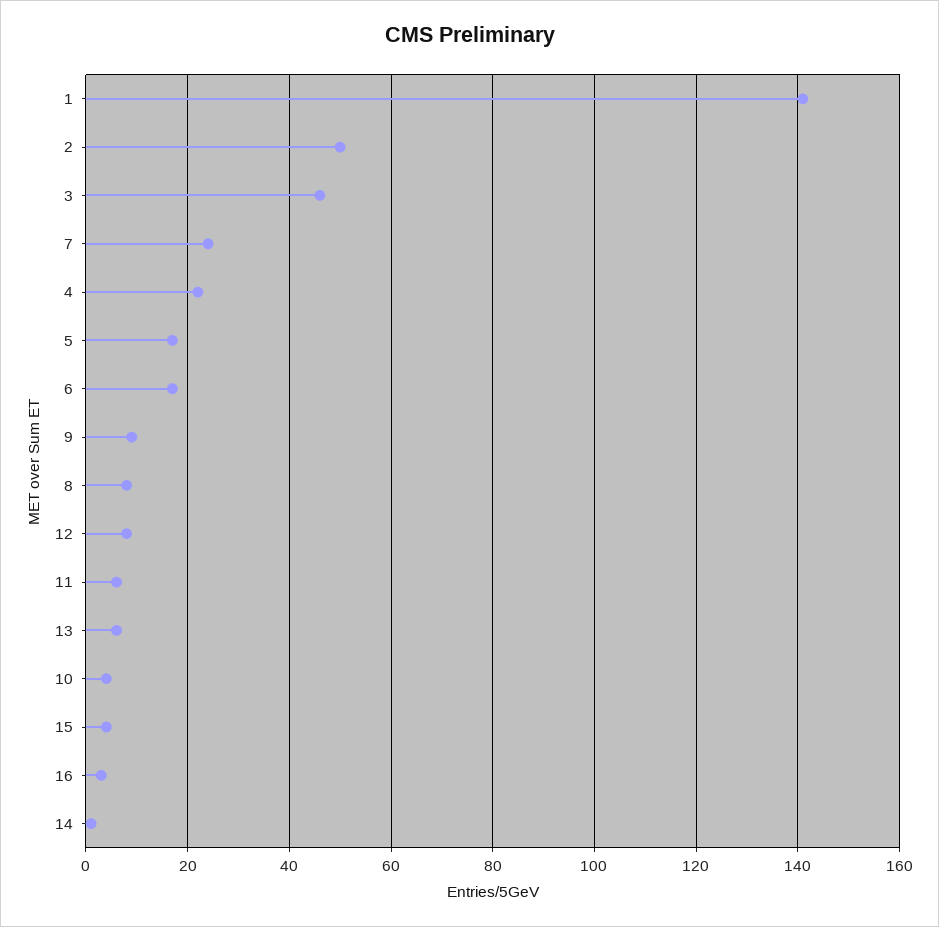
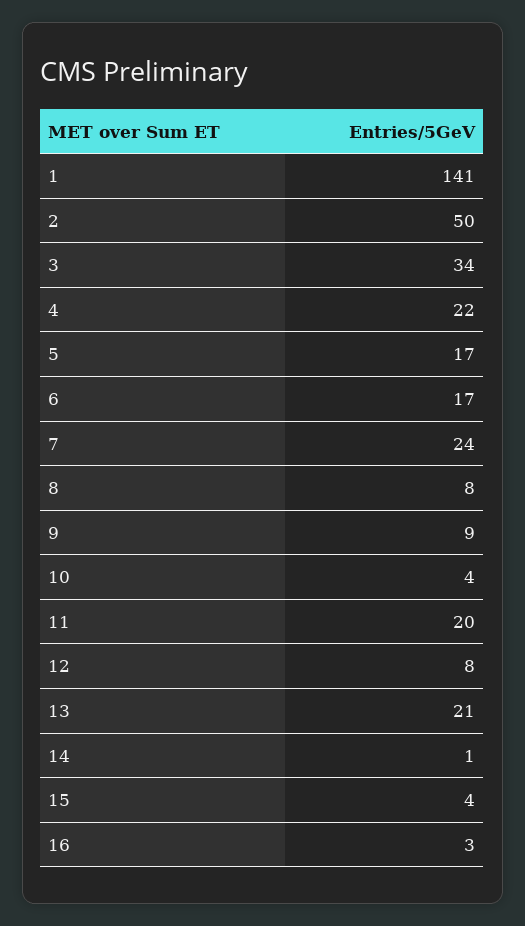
3: 45 -> 34
11: 5 -> 20
13: 5 -> 21

